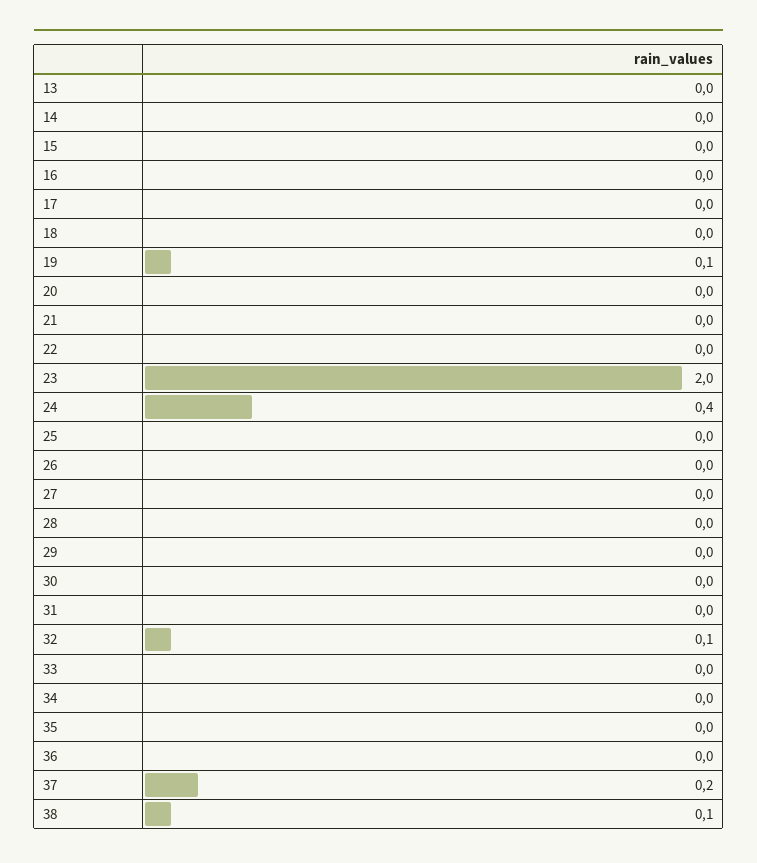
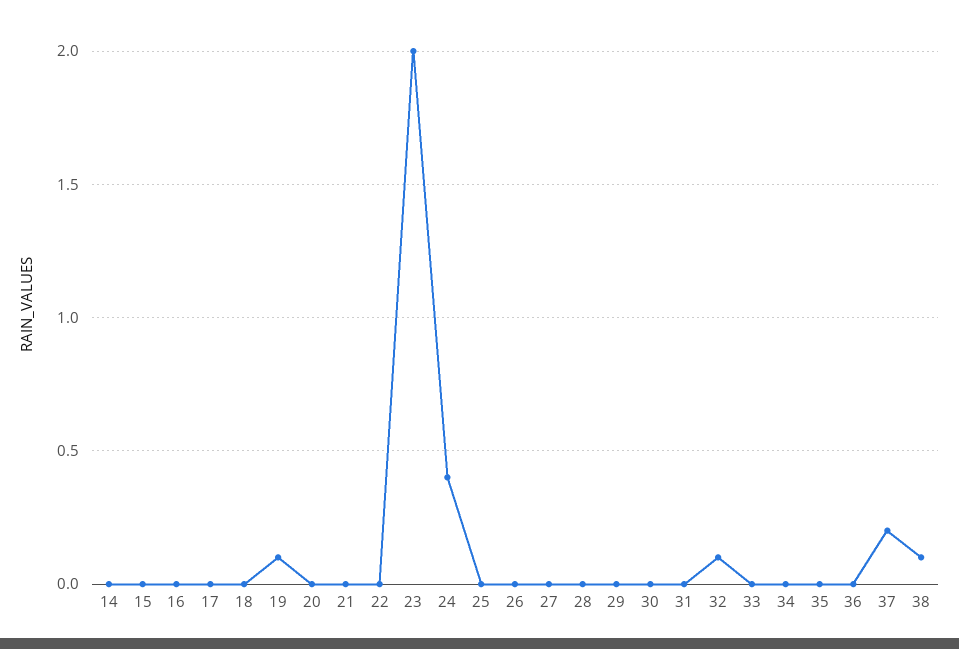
13: 0 -> none

